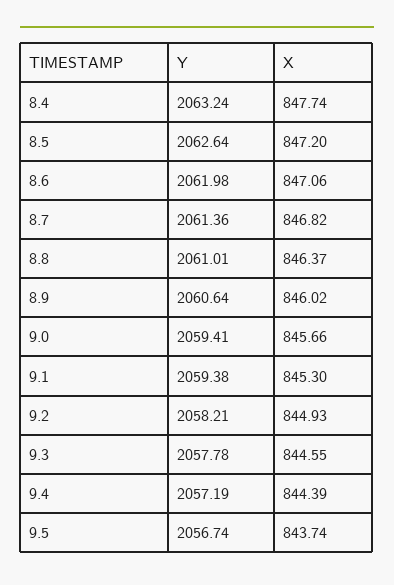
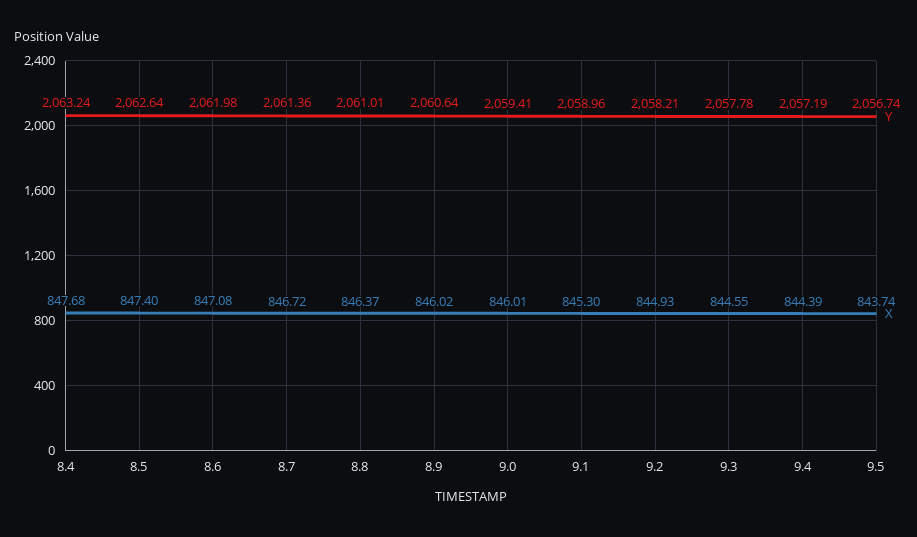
X, 8.4: 847.74 -> 847.68
X, 8.5: 847.2 -> 847.4
X, 8.6: 847.06 -> 847.08
X, 8.7: 846.82 -> 846.72
X, 9.0: 845.66 -> 846.01
Y, 9.1: 2059.38 -> 2058.96

